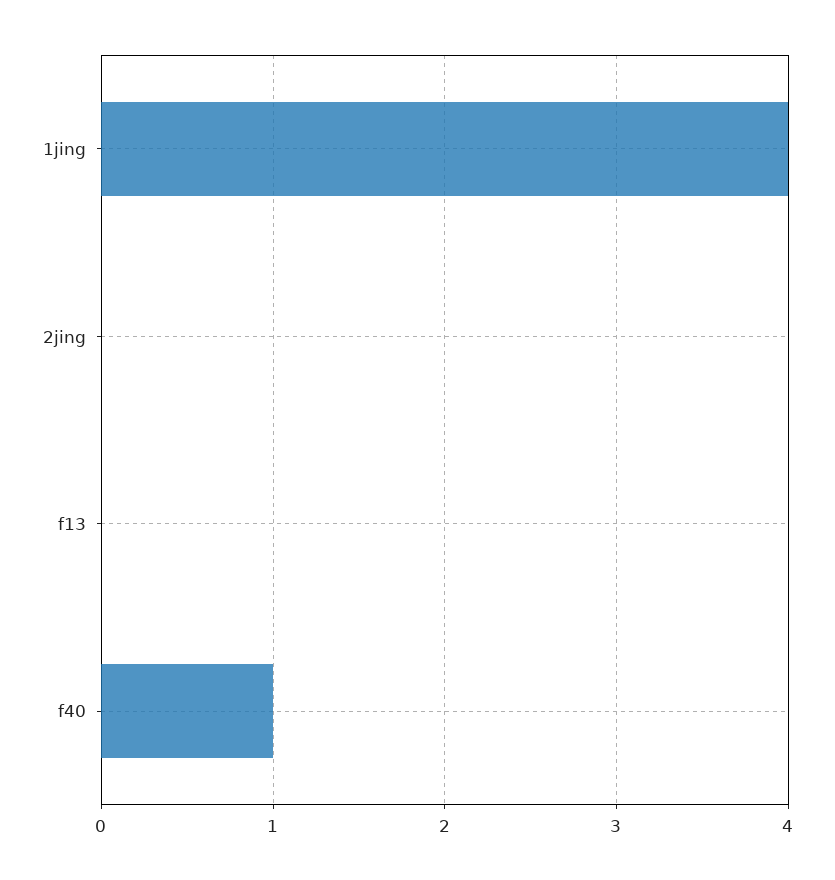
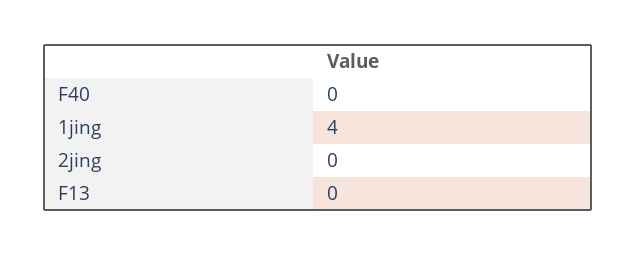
f40: 1 -> 0

